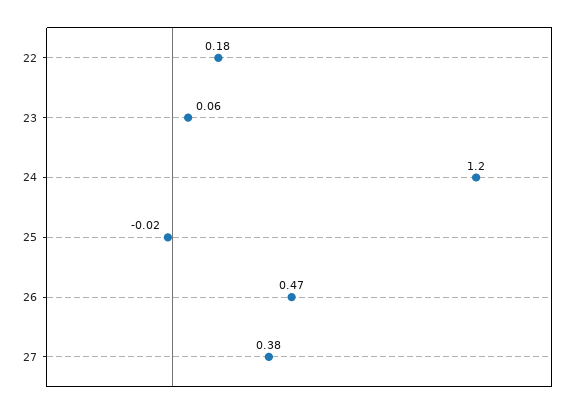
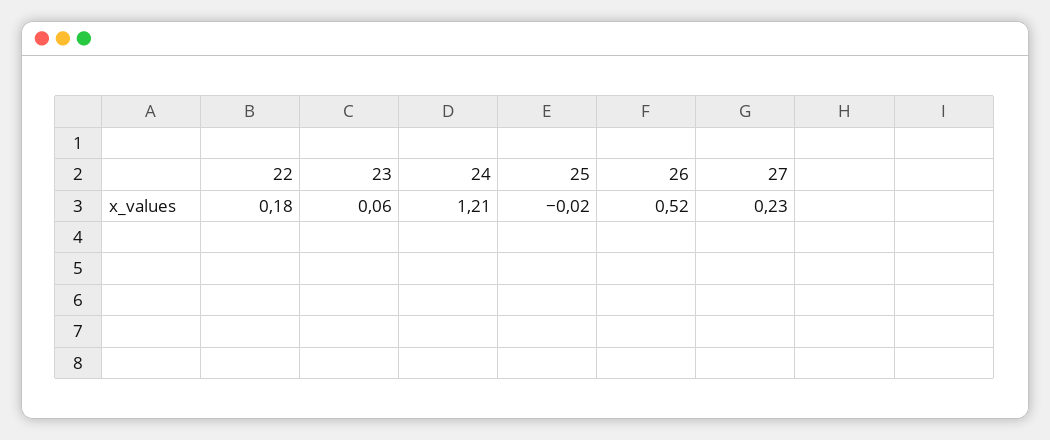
24: 1.2 -> 1.21
26: 0.47 -> 0.52
27: 0.38 -> 0.23

